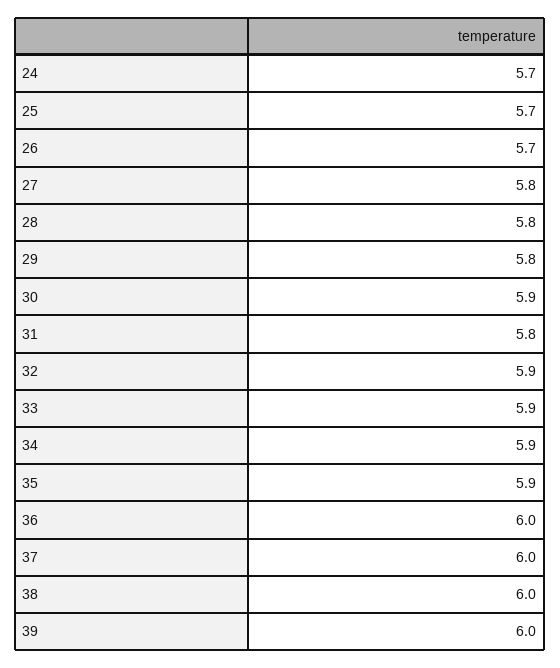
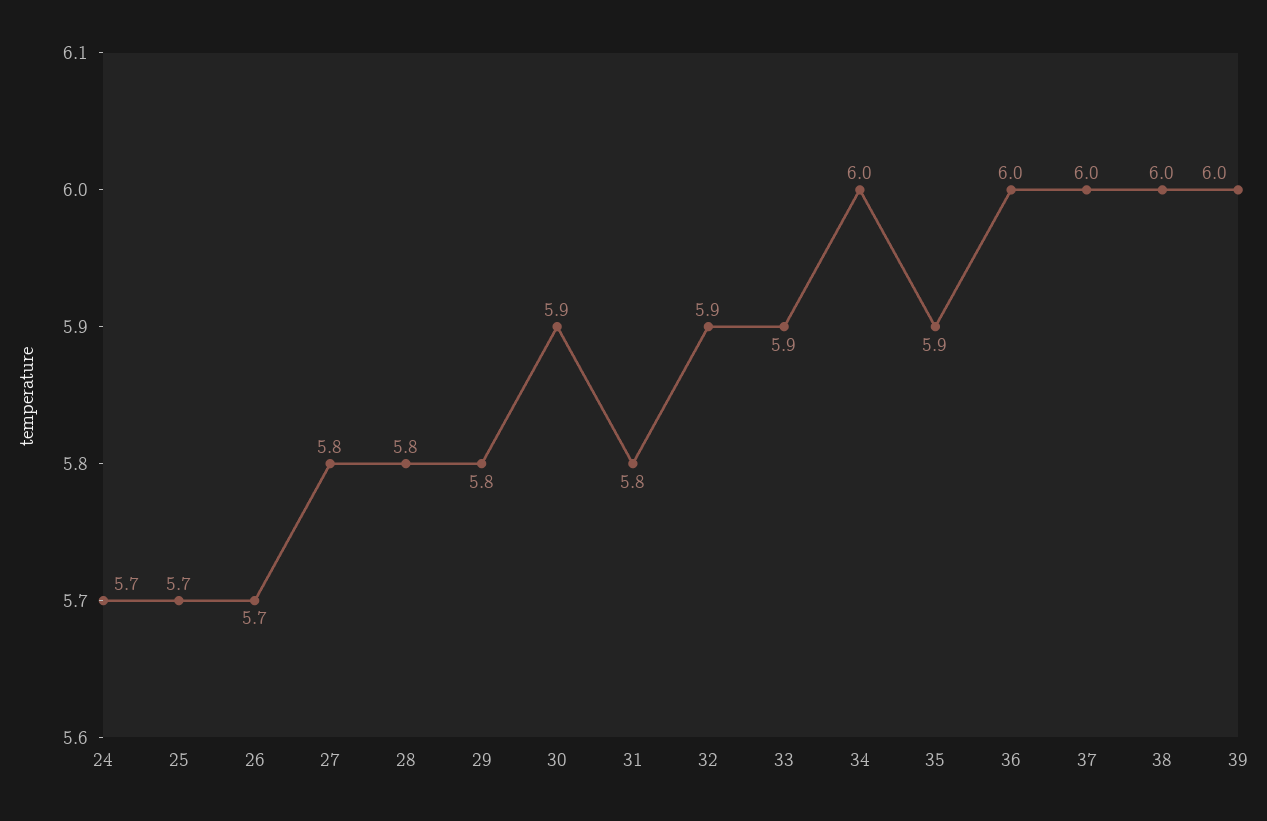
34: 5.9 -> 6

